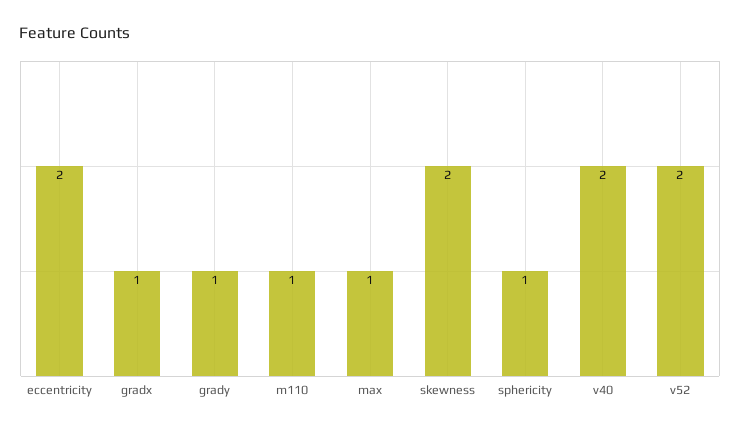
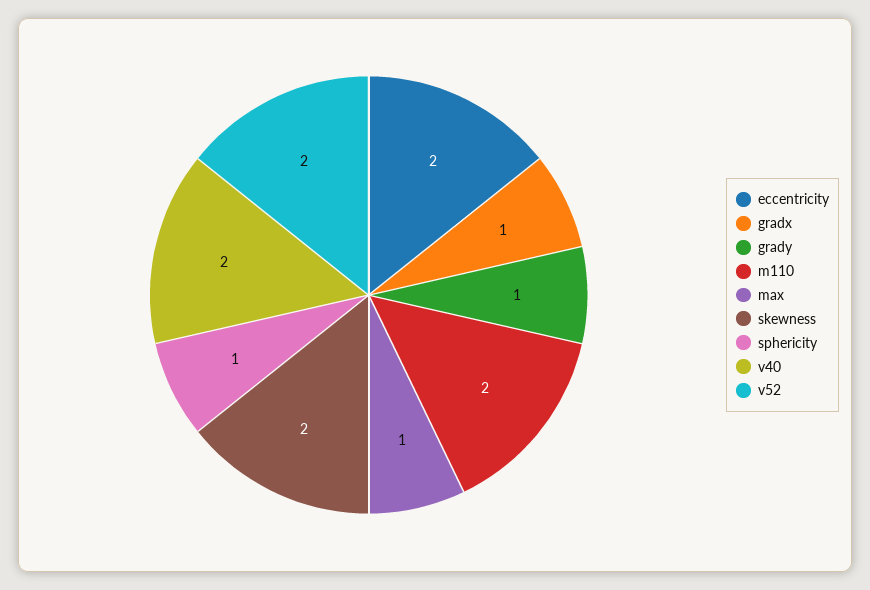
m110: 1 -> 2

